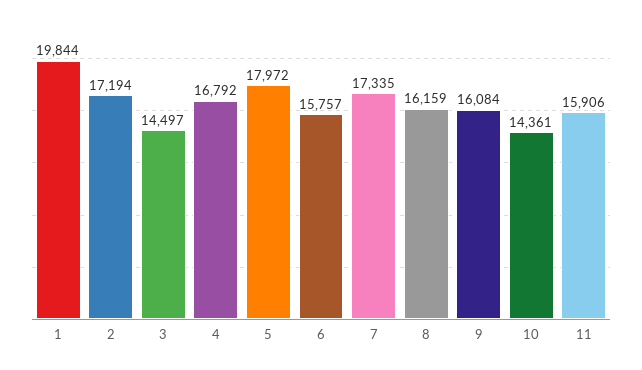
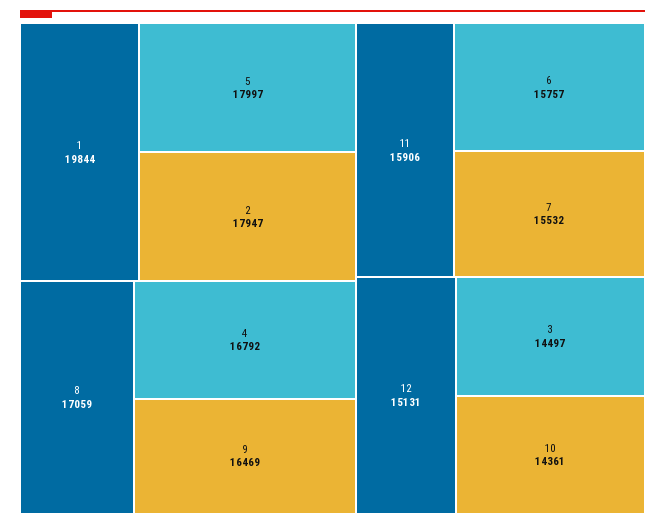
2: 17194 -> 17947
5: 17972 -> 17997
7: 17335 -> 15532
8: 16159 -> 17059
9: 16084 -> 16469
12: none -> 15131

